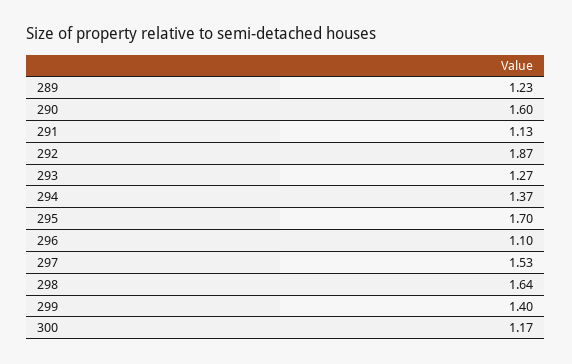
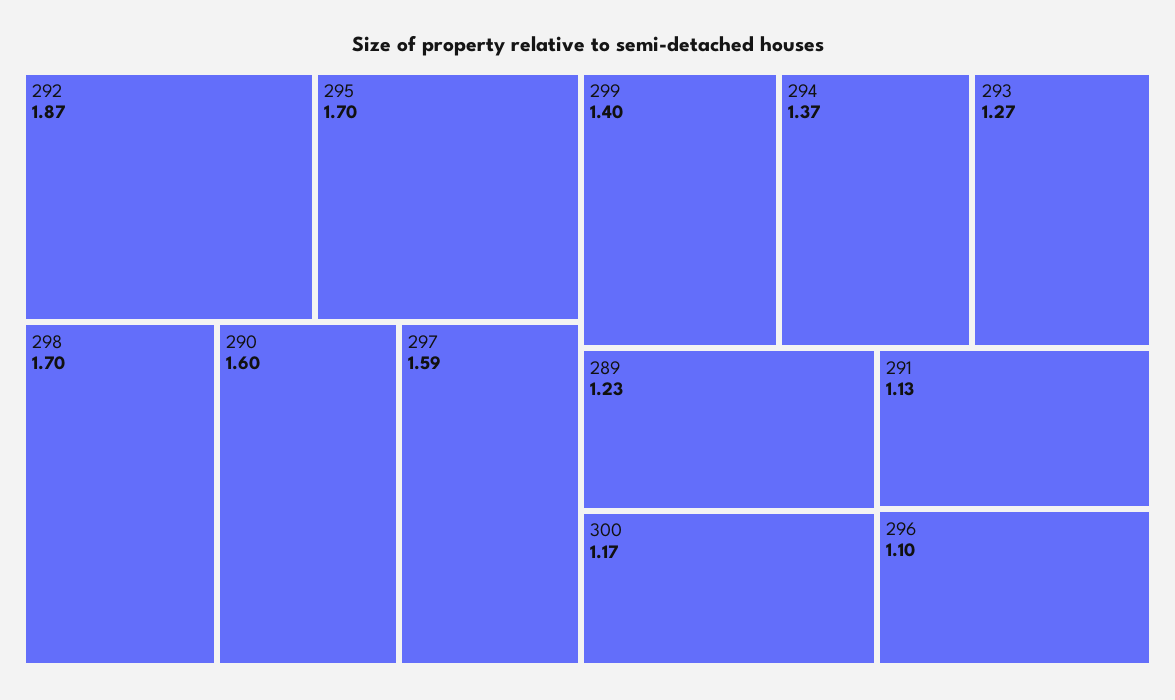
297: 1.53 -> 1.59
298: 1.64 -> 1.7

